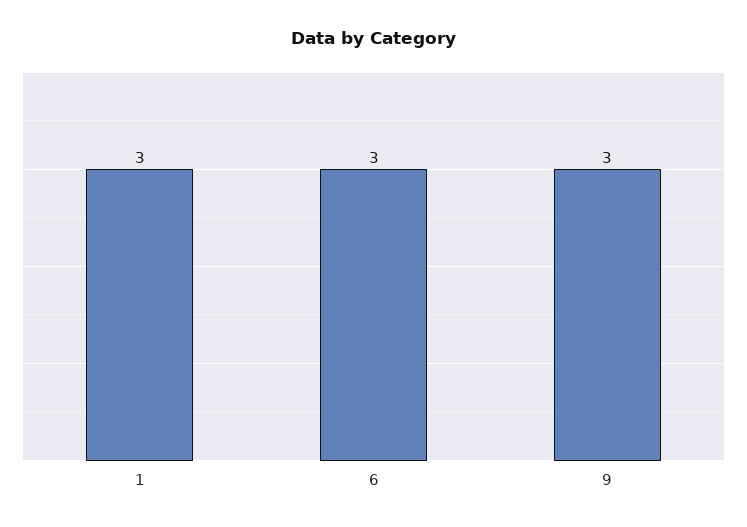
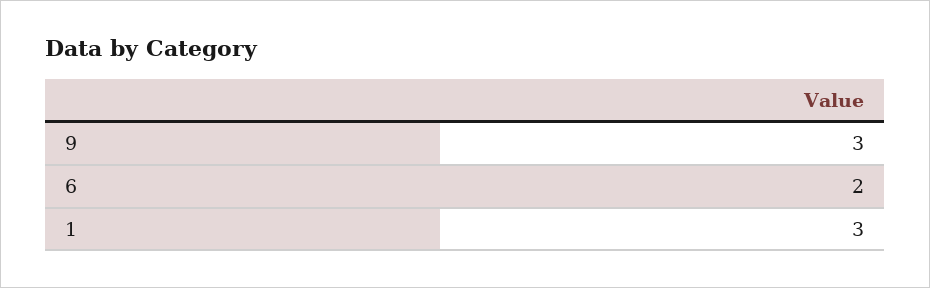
6: 3 -> 2

